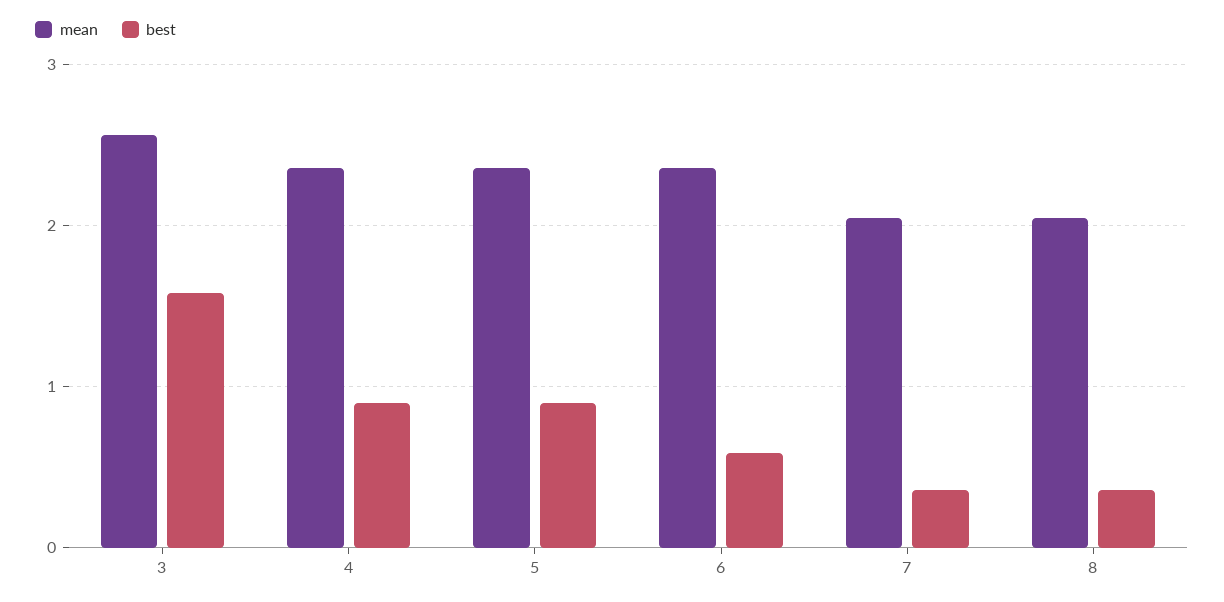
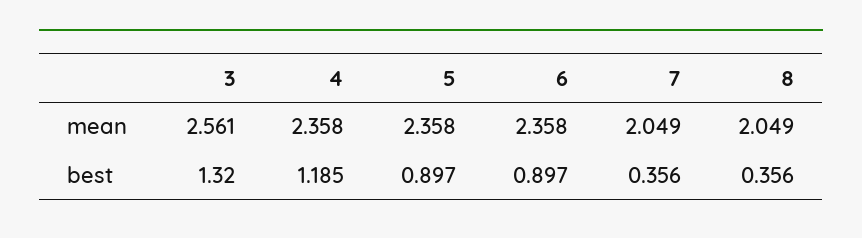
best, 3: 1.6 -> 1.32
best, 4: 0.9 -> 1.185
best, 6: 0.6 -> 0.897

